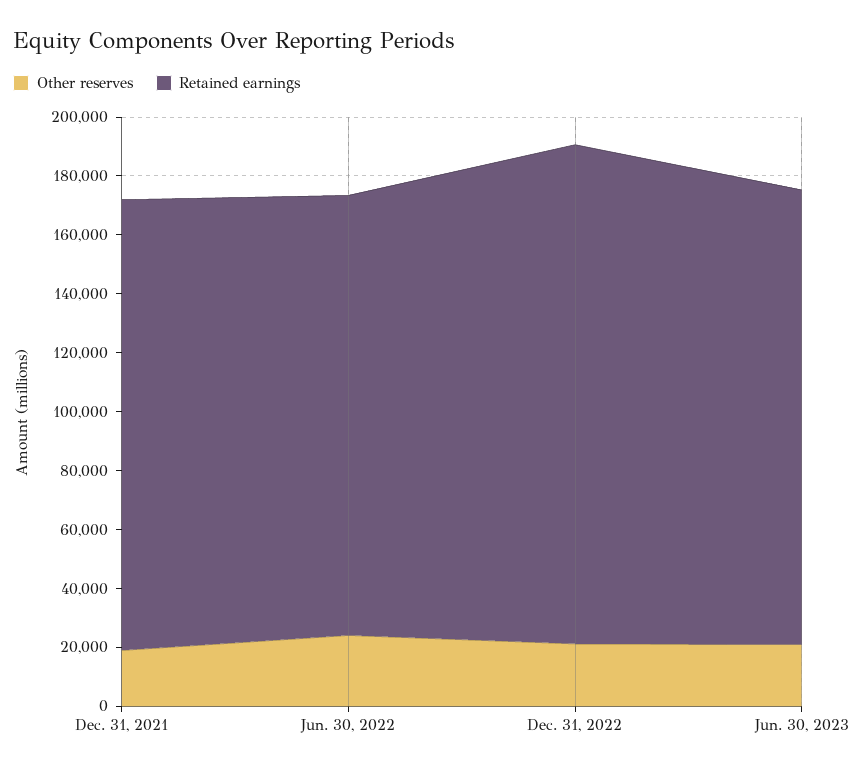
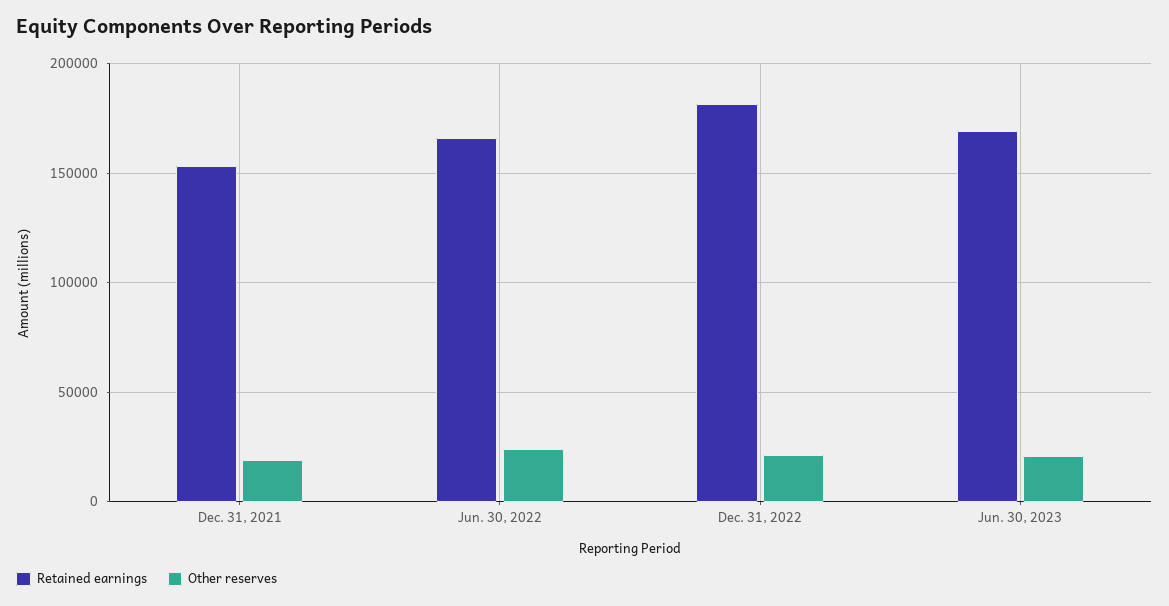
Retained earnings, Jun. 30, 2022: 150000 -> 165000
Retained earnings, Dec. 31, 2022: 170000 -> 180000
Retained earnings, Jun. 30, 2023: 155000 -> 170000

